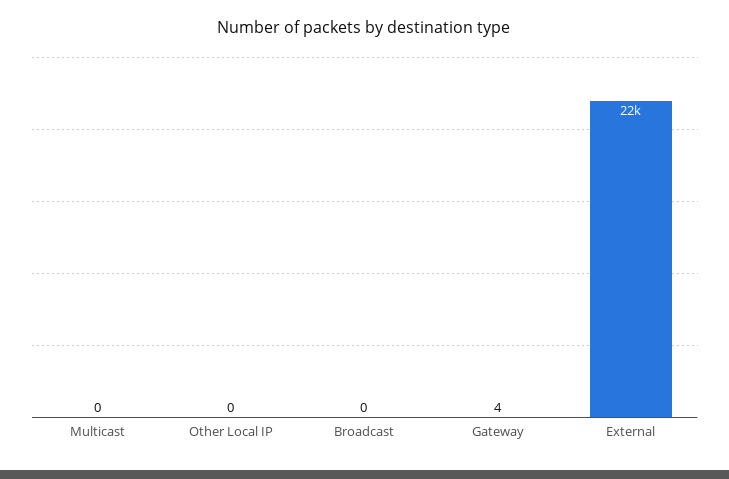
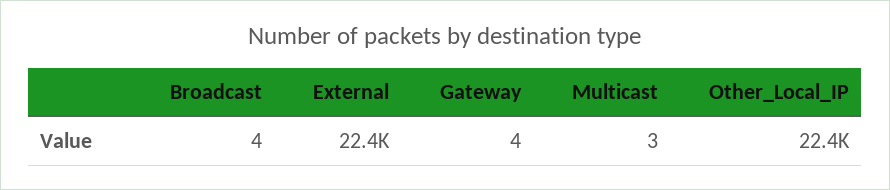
Multicast: 0 -> 3
Other Local IP: 0 -> 22400
Broadcast: 0 -> 4

